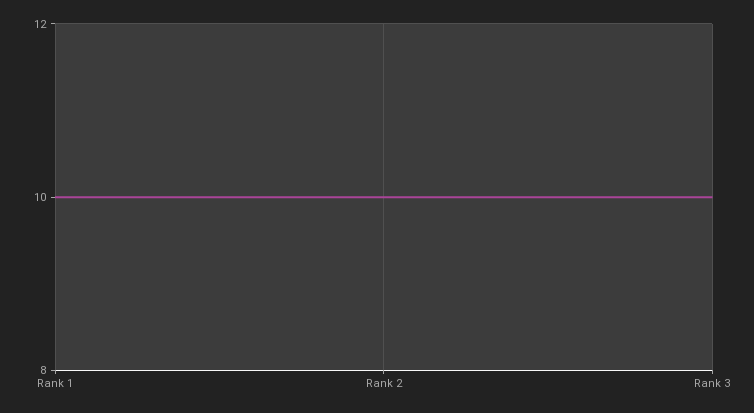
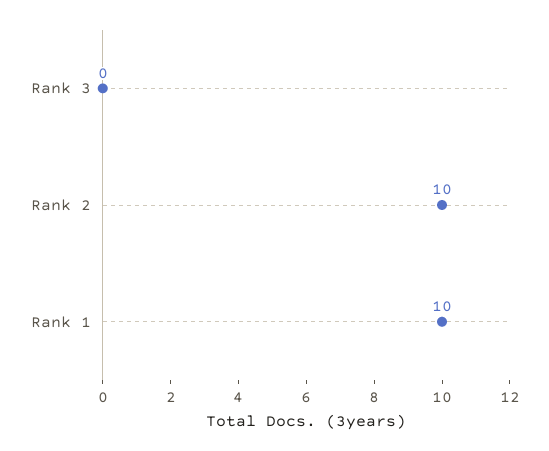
Rank 3: 10 -> 0

